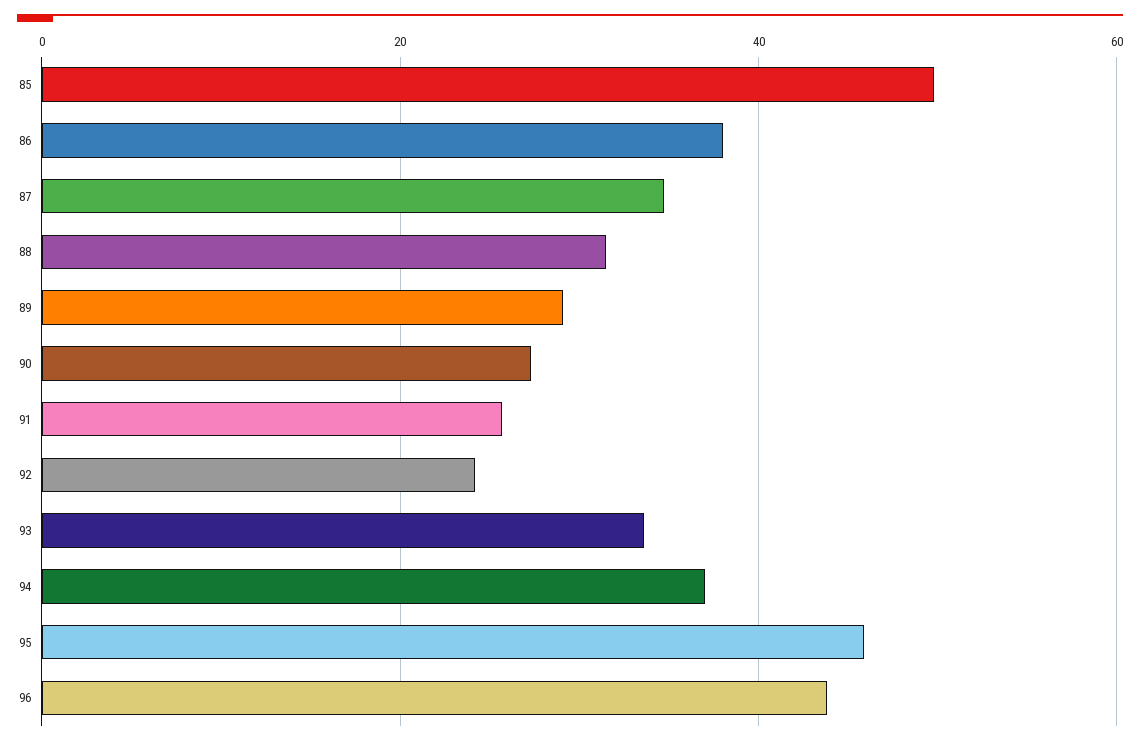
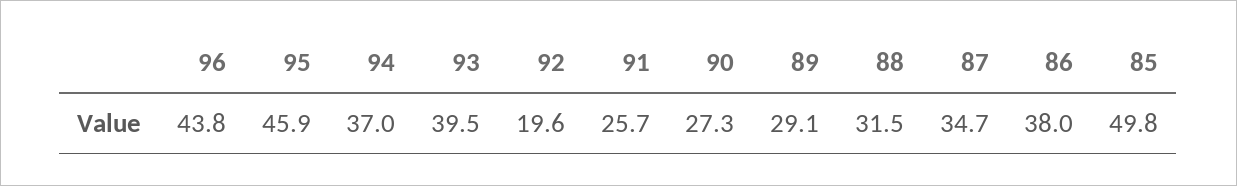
92: 24 -> 19.6
93: 34 -> 39.5

